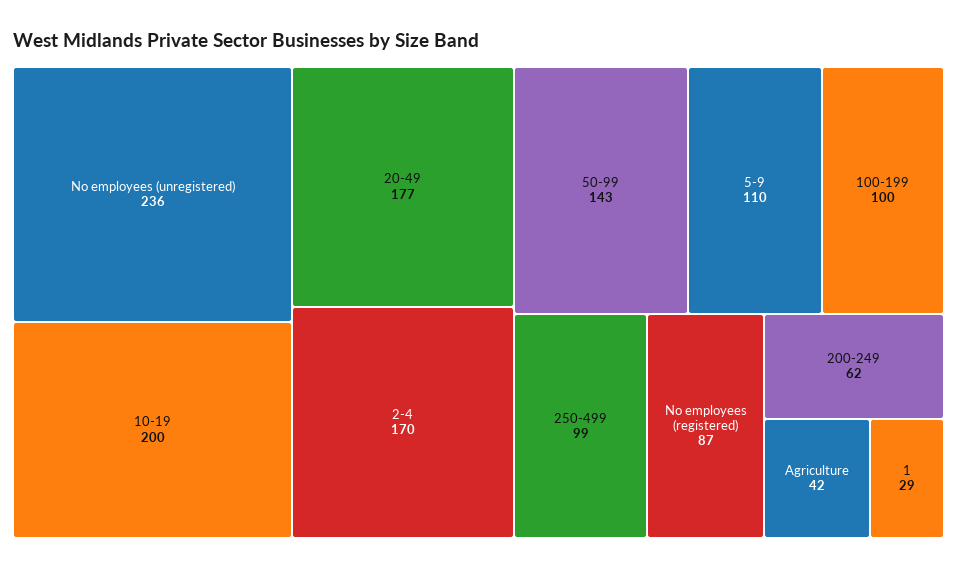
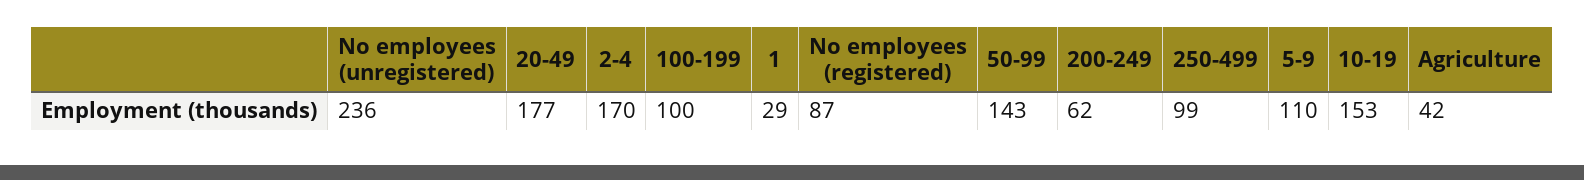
10-19: 200 -> 153

